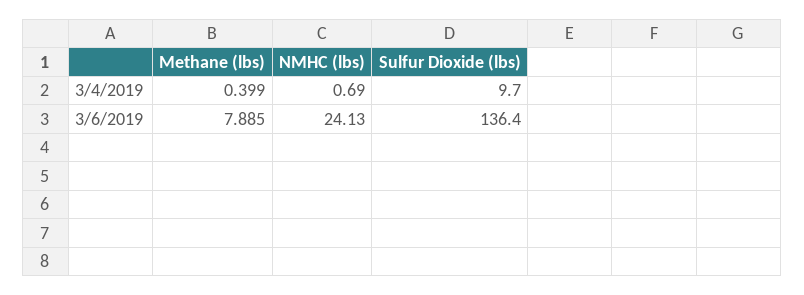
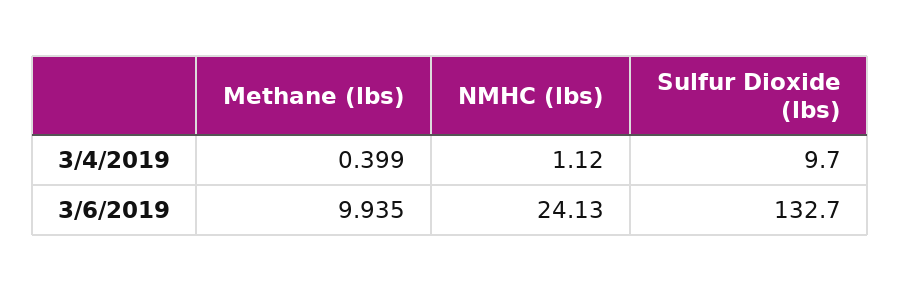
NMHC (lbs), 3/4/2019: 0.69 -> 1.12
Methane (lbs), 3/6/2019: 7.885 -> 9.935
Sulfur Dioxide (lbs), 3/6/2019: 136.4 -> 132.7

